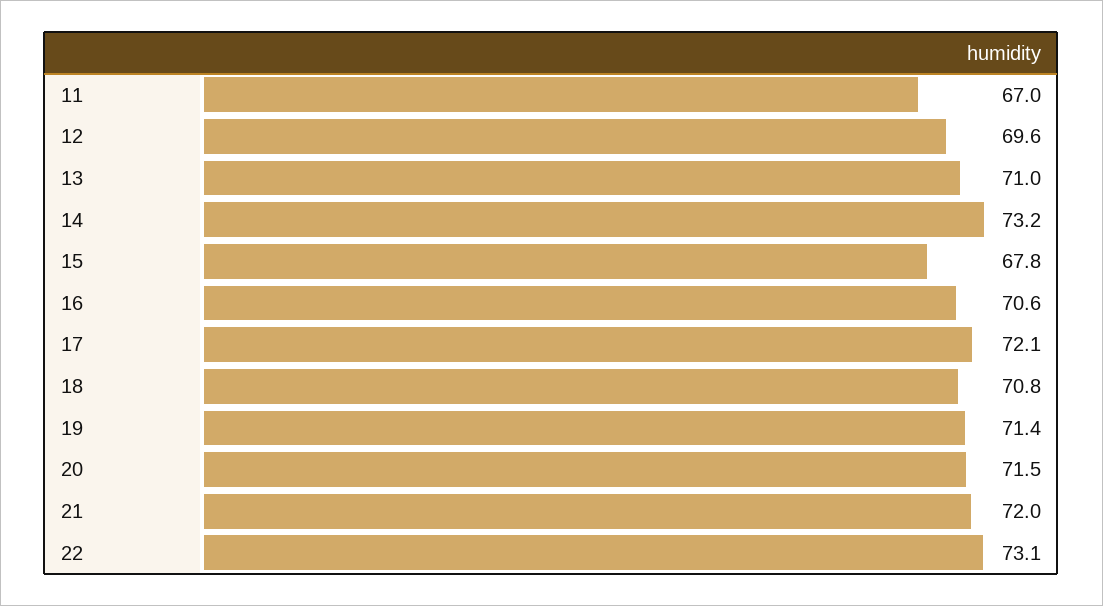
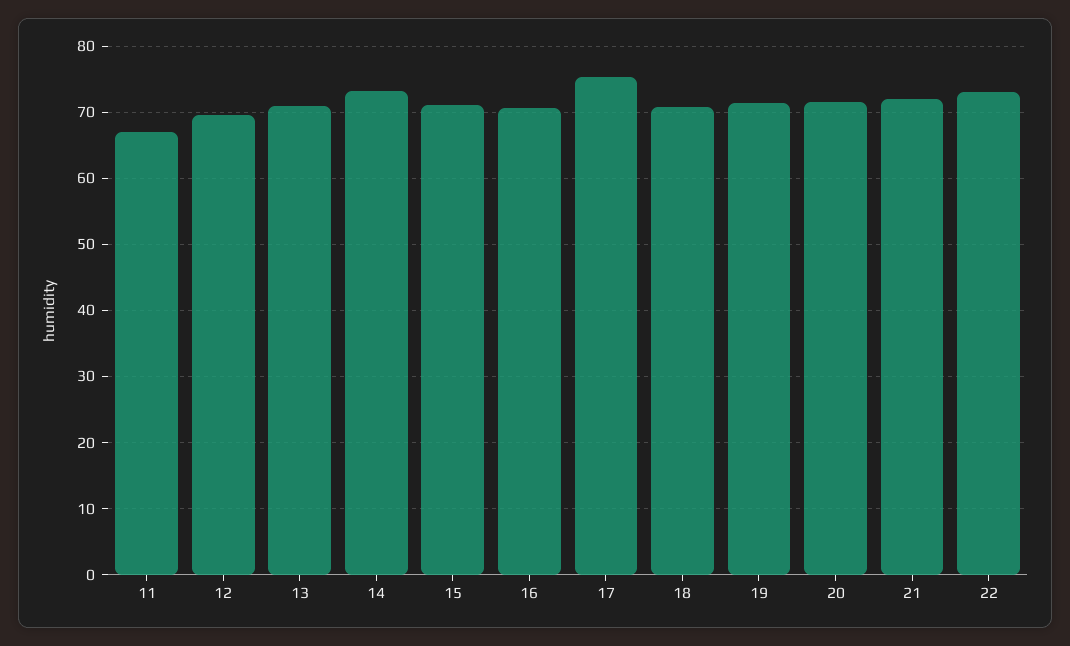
15: 67.8 -> 71
17: 72.1 -> 75

